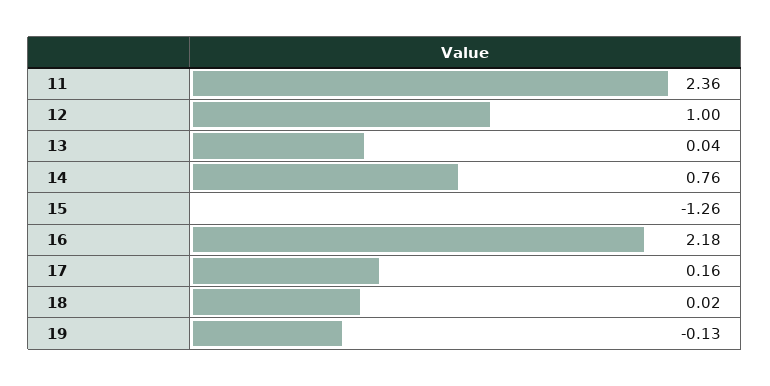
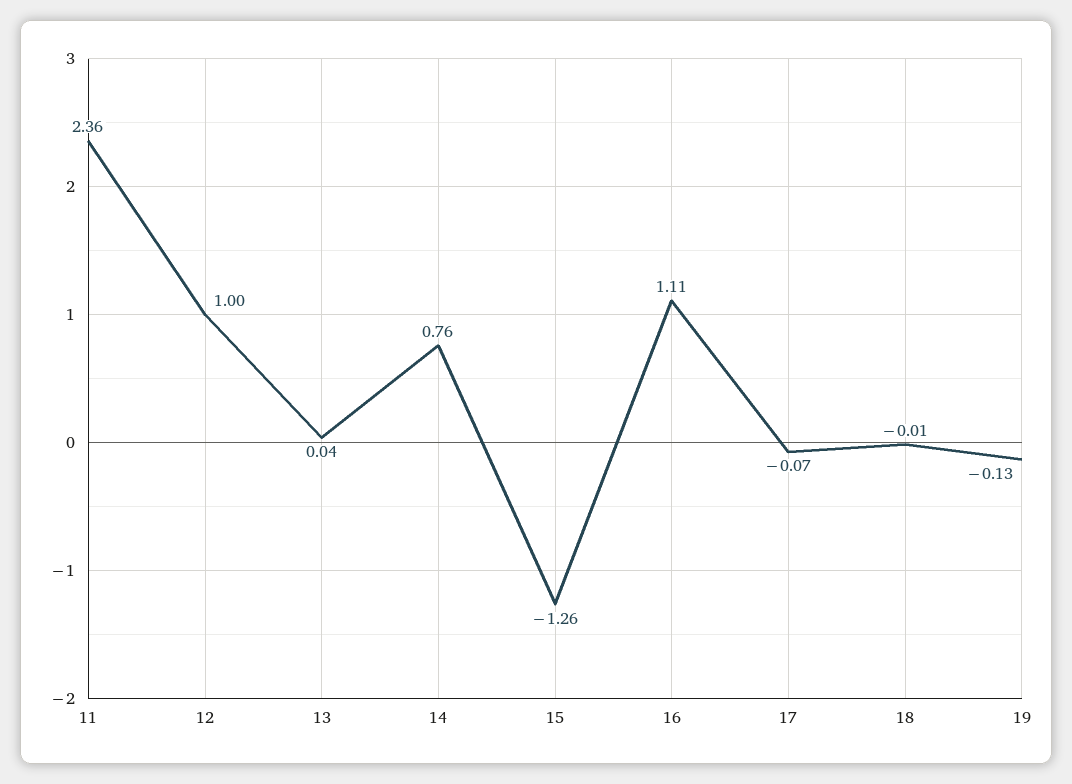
16: 2.18 -> 1.11
17: 0.16 -> -0.07
18: 0.02 -> -0.01

